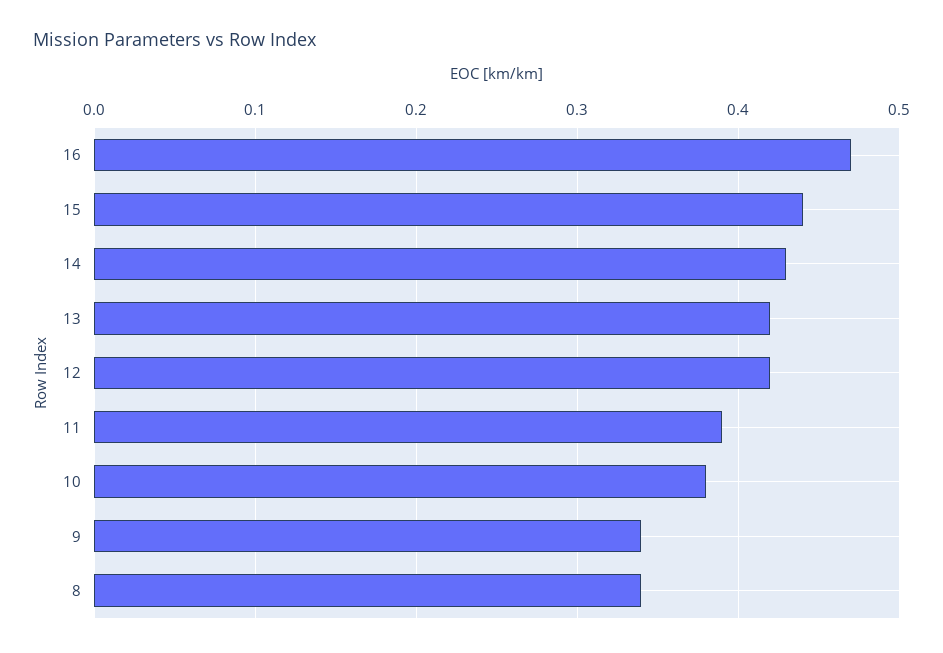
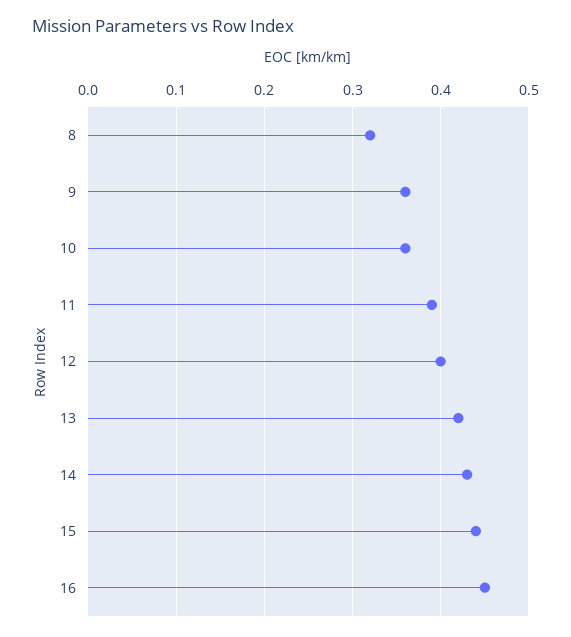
16: 0.47 -> 0.45
12: 0.42 -> 0.4
10: 0.38 -> 0.36
9: 0.34 -> 0.36
8: 0.34 -> 0.32

